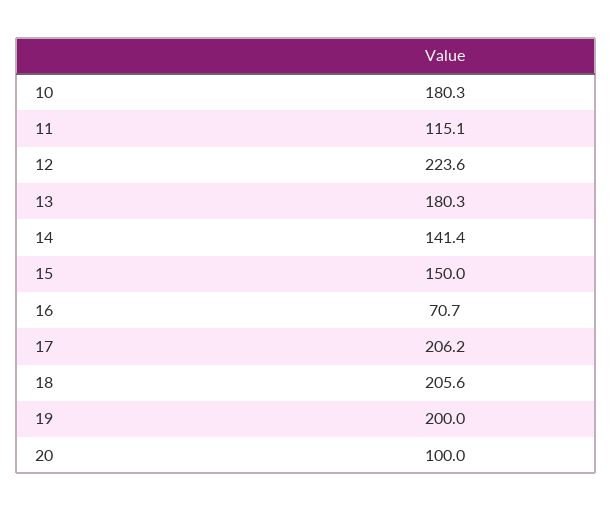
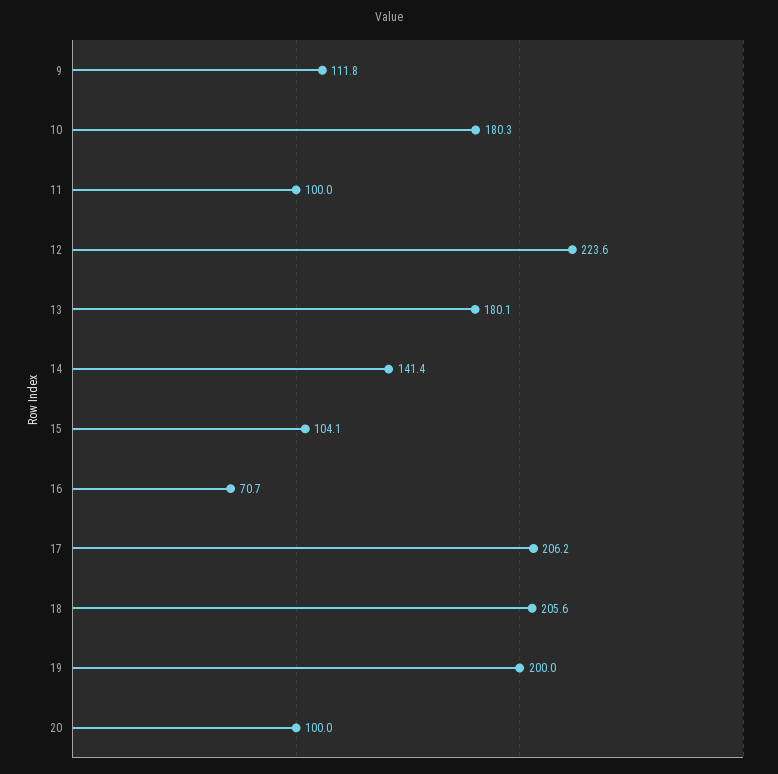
11: 115.1 -> 100
13: 180.3 -> 180.1
15: 150 -> 104.1
9: none -> 111.8

